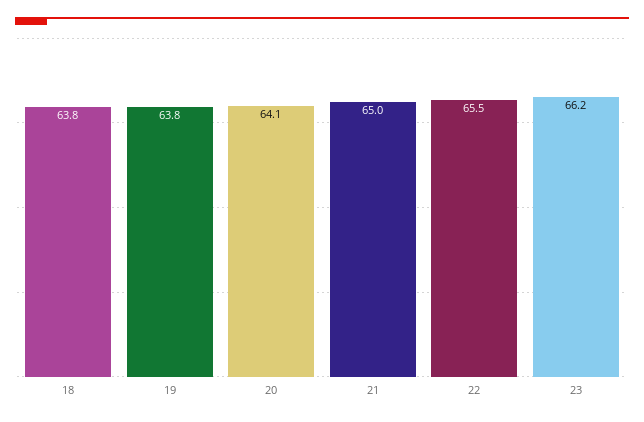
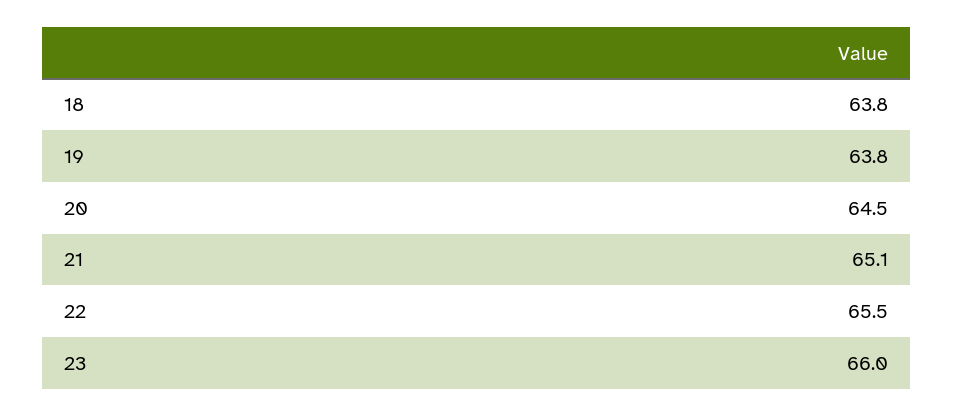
20: 64.1 -> 64.5
21: 65 -> 65.1
23: 66.2 -> 66

